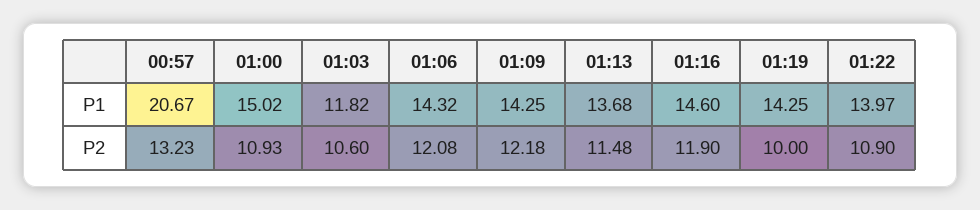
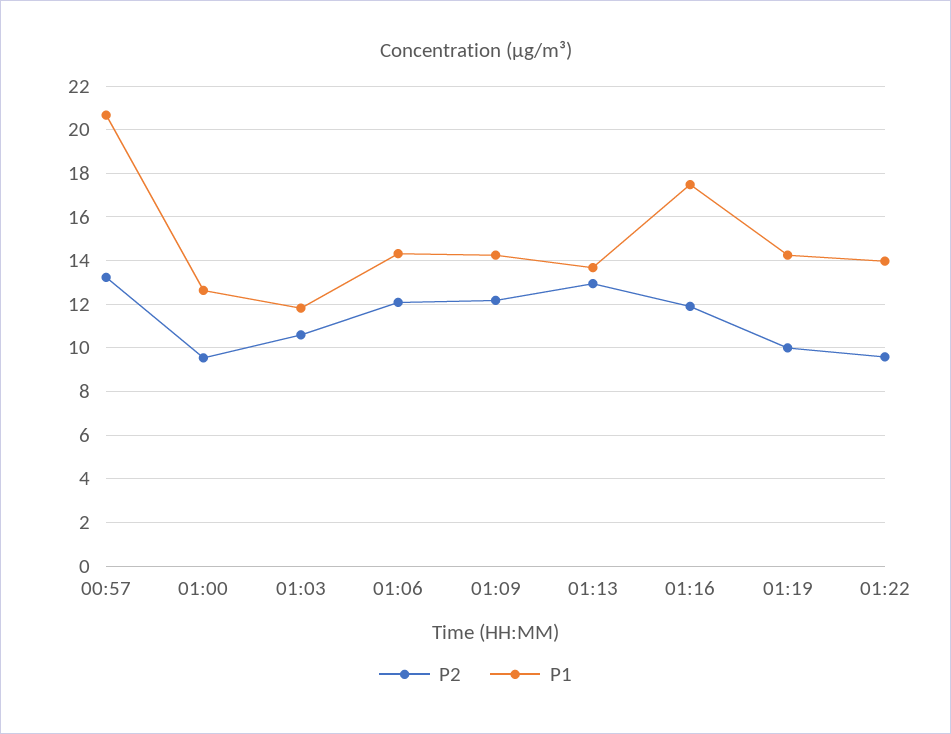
P1, 01:00: 15.02 -> 12.5
P1, 01:16: 14.6 -> 17.5
P2, 01:00: 10.93 -> 9.5
P2, 01:13: 11.48 -> 13
P2, 01:22: 10.9 -> 9.5

